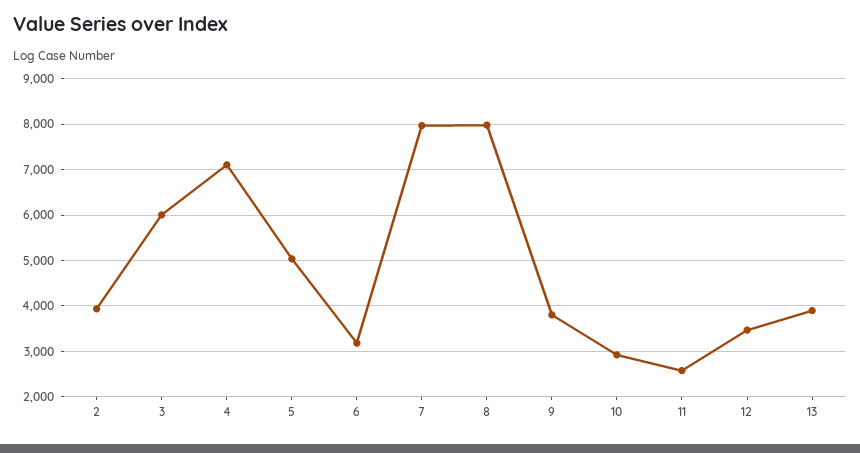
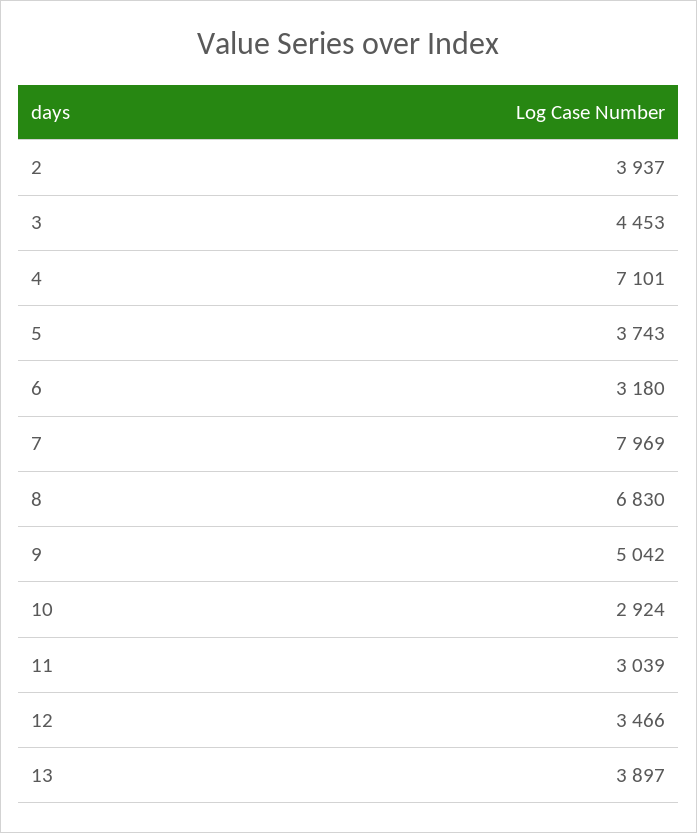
3: 6000 -> 4453
5: 5000 -> 3743
8: 8000 -> 6830
9: 3800 -> 5042
11: 2600 -> 3039

